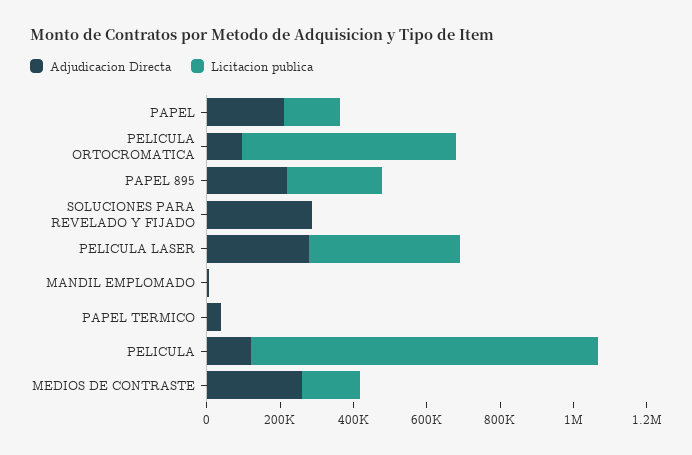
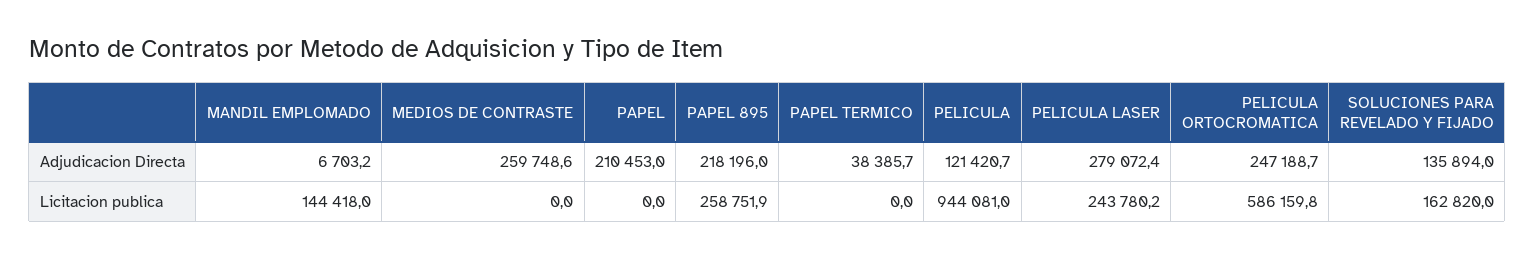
Licitacion publica, PAPEL: 150000 -> 0
Adjudicacion Directa, PELICULA ORTOCROMATICA: 100000 -> 247188.7
Adjudicacion Directa, SOLUCIONES PARA REVELADO Y FIJADO: 300000 -> 135894
Licitacion publica, SOLUCIONES PARA REVELADO Y FIJADO: 0 -> 162820
Licitacion publica, PELICULA LASER: 400000 -> 243780.2
Licitacion publica, MANDIL EMPLOMADO: 0 -> 144418
Licitacion publica, MEDIOS DE CONTRASTE: 150000 -> 0

